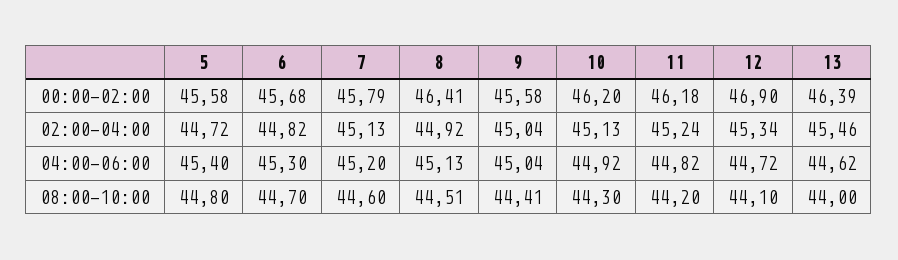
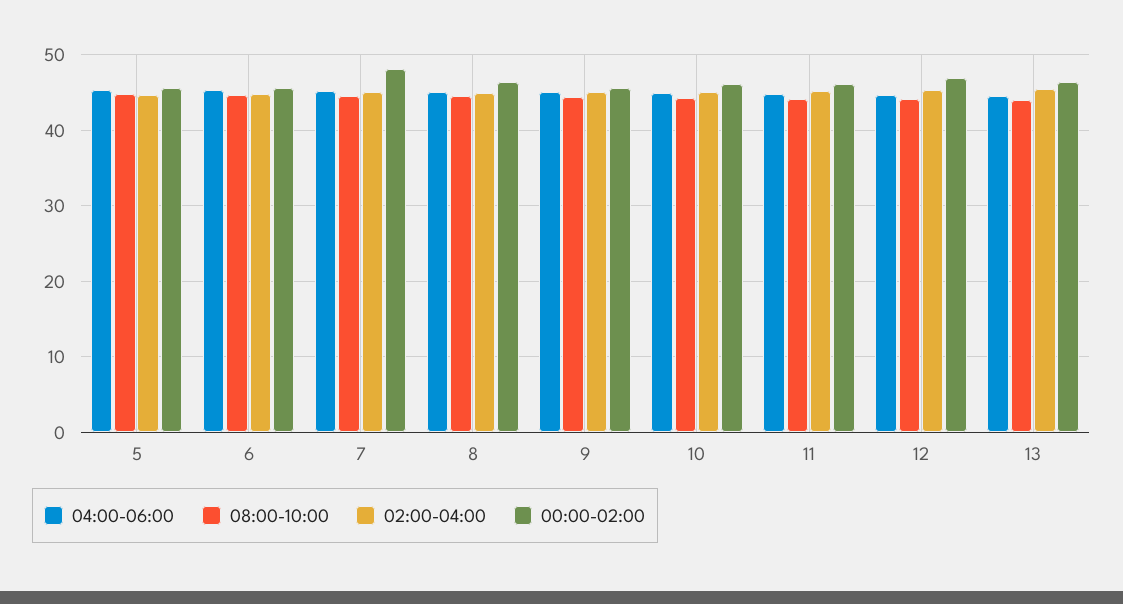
00:00-02:00, 7: 45.79 -> 48

